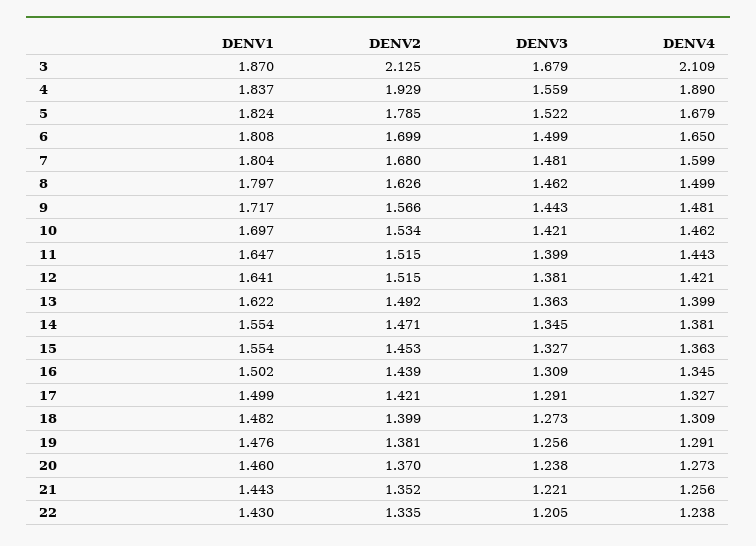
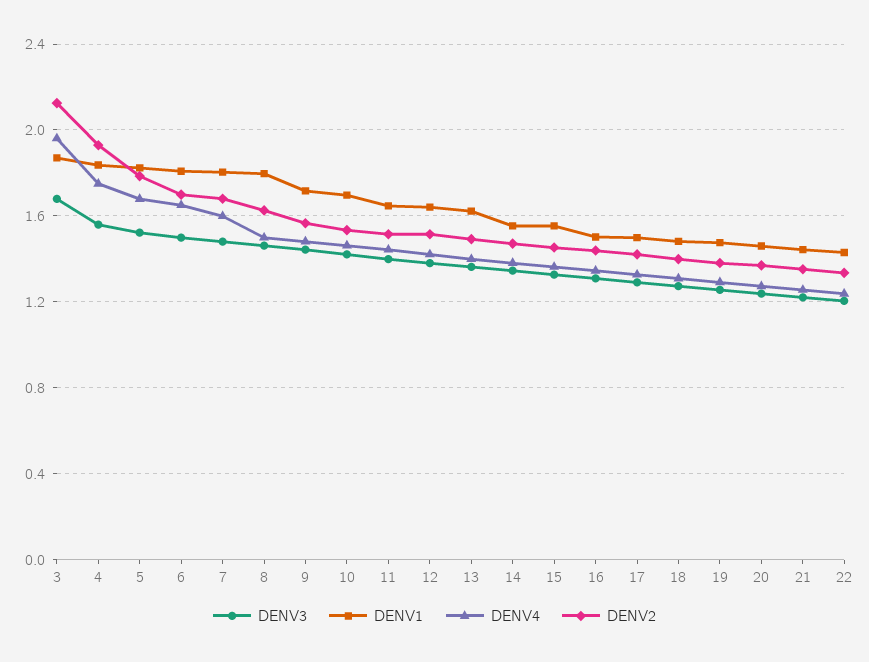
DENV4, 3: 2.109 -> 1.95
DENV4, 4: 1.89 -> 1.75

